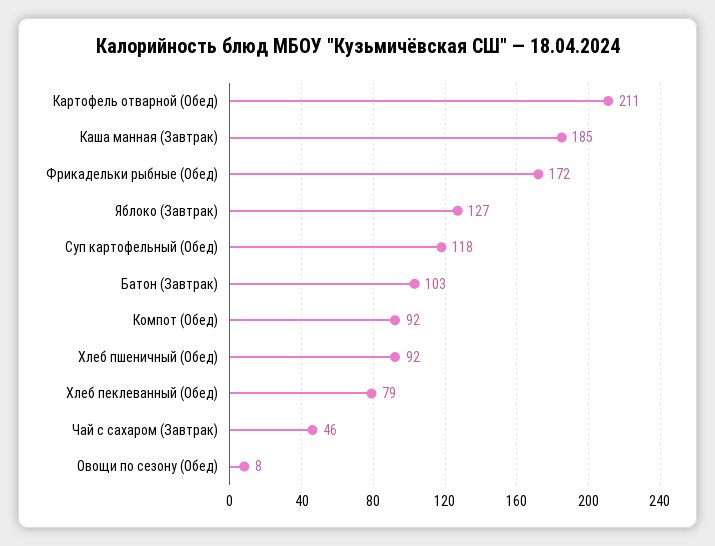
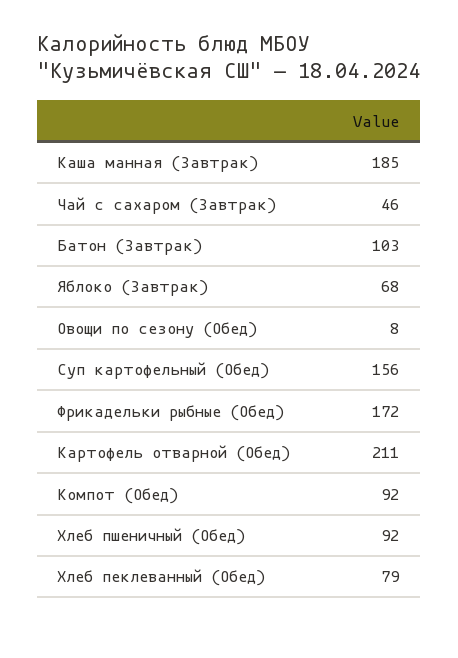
Яблоко (Завтрак): 127 -> 68
Суп картофельный (Обед): 118 -> 156

